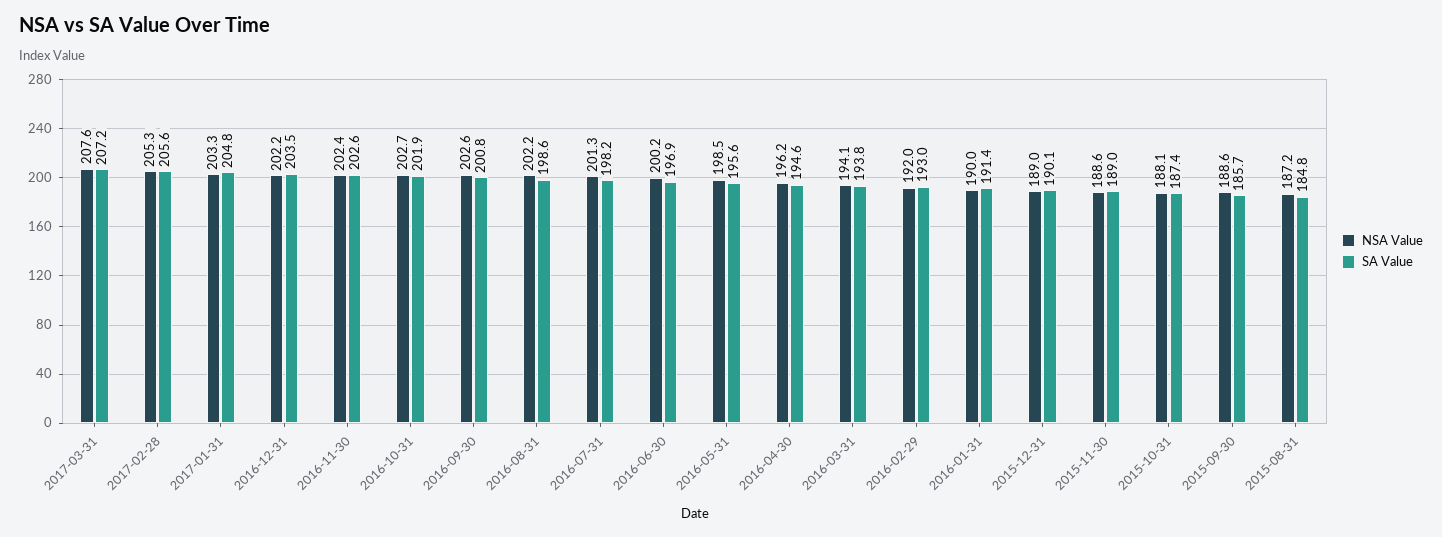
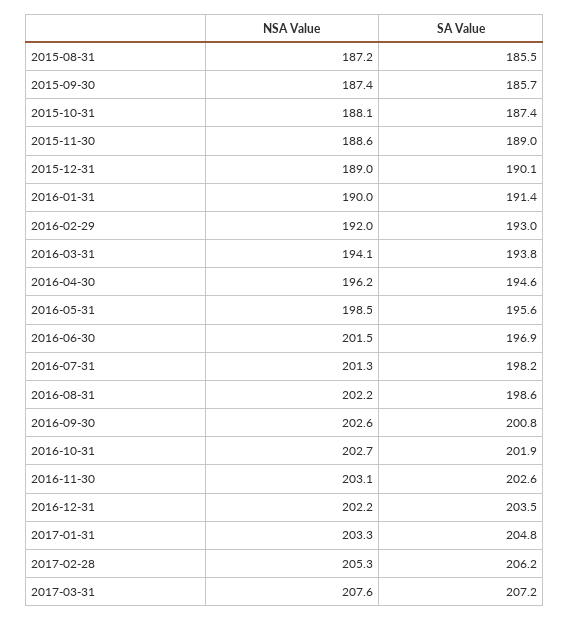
SA Value, 2017-02-28: 205.6 -> 206.2
NSA Value, 2016-11-30: 202.4 -> 203.1
NSA Value, 2016-06-30: 200.2 -> 201.5
NSA Value, 2015-09-30: 188.6 -> 187.4
SA Value, 2015-08-31: 184.8 -> 185.5

